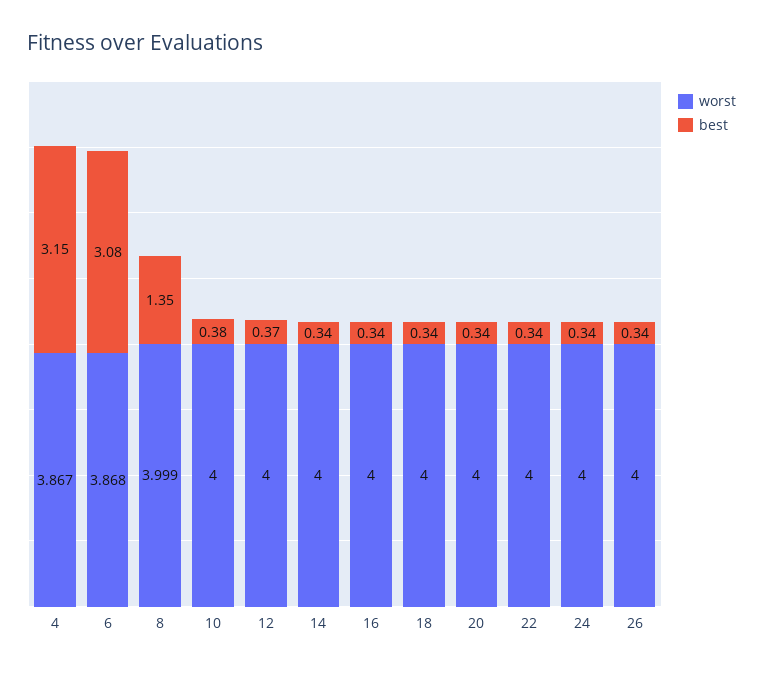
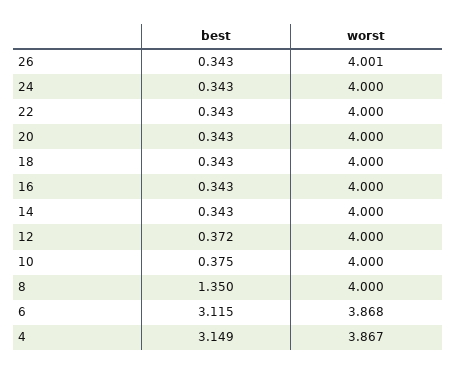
best, 6: 3.08 -> 3.115
worst, 8: 3.999 -> 4
worst, 26: 4 -> 4.001

